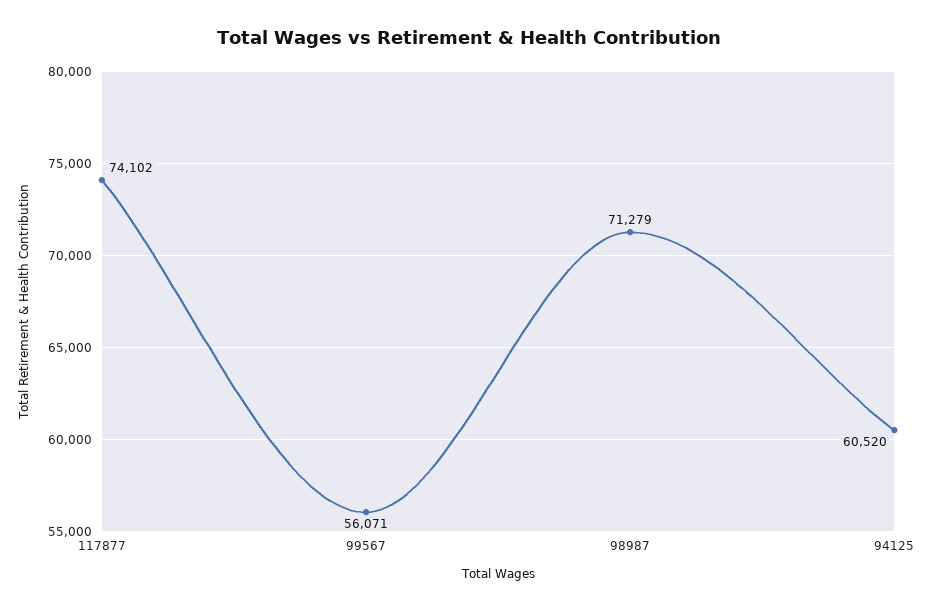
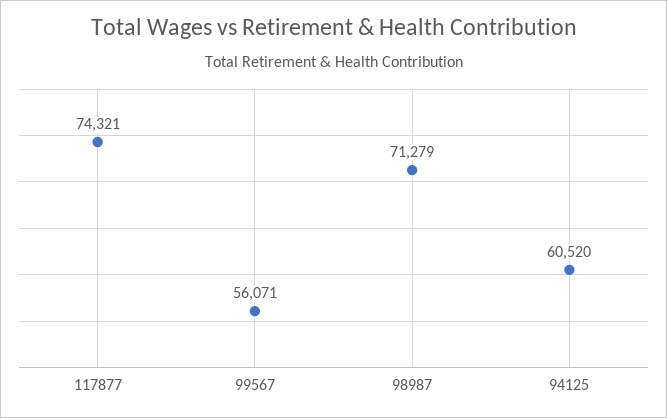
117877: 74102 -> 74321

